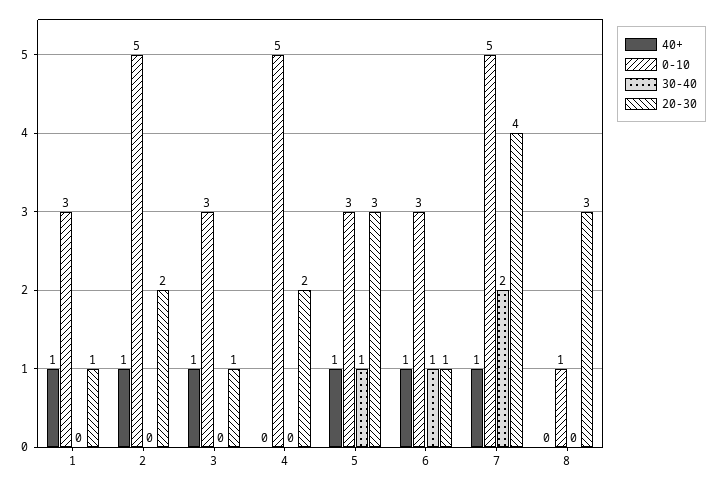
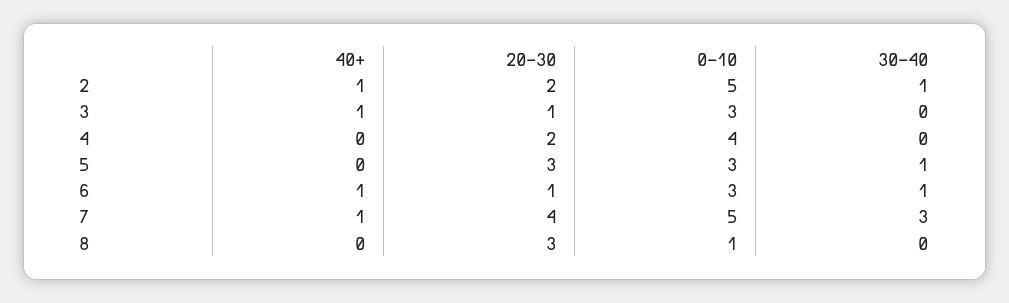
40+, 1: 1 -> none
0-10, 1: 3 -> none
30-40, 1: 0 -> none
20-30, 1: 1 -> none
30-40, 2: 0 -> 1
0-10, 4: 5 -> 4
40+, 5: 1 -> 0
30-40, 7: 2 -> 3

